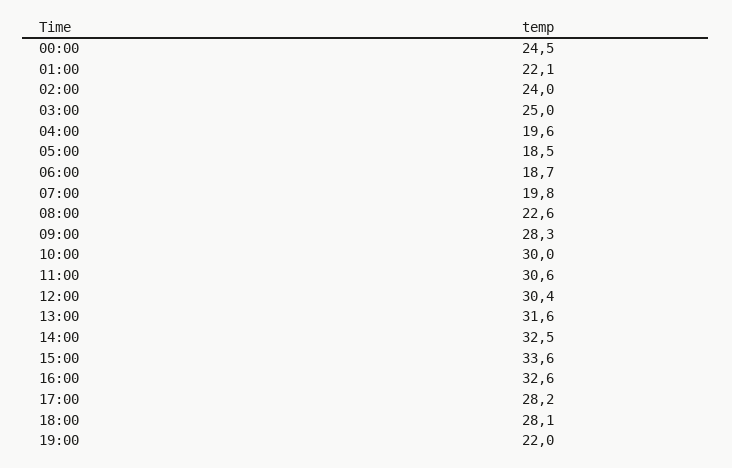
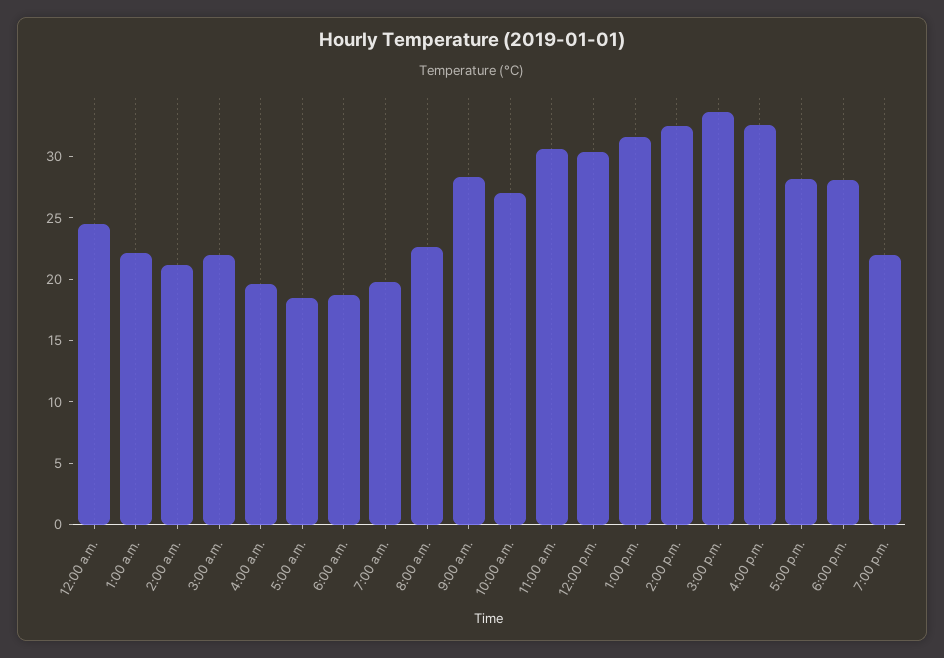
02:00: 24 -> 21
03:00: 25 -> 22
10:00: 30 -> 27

